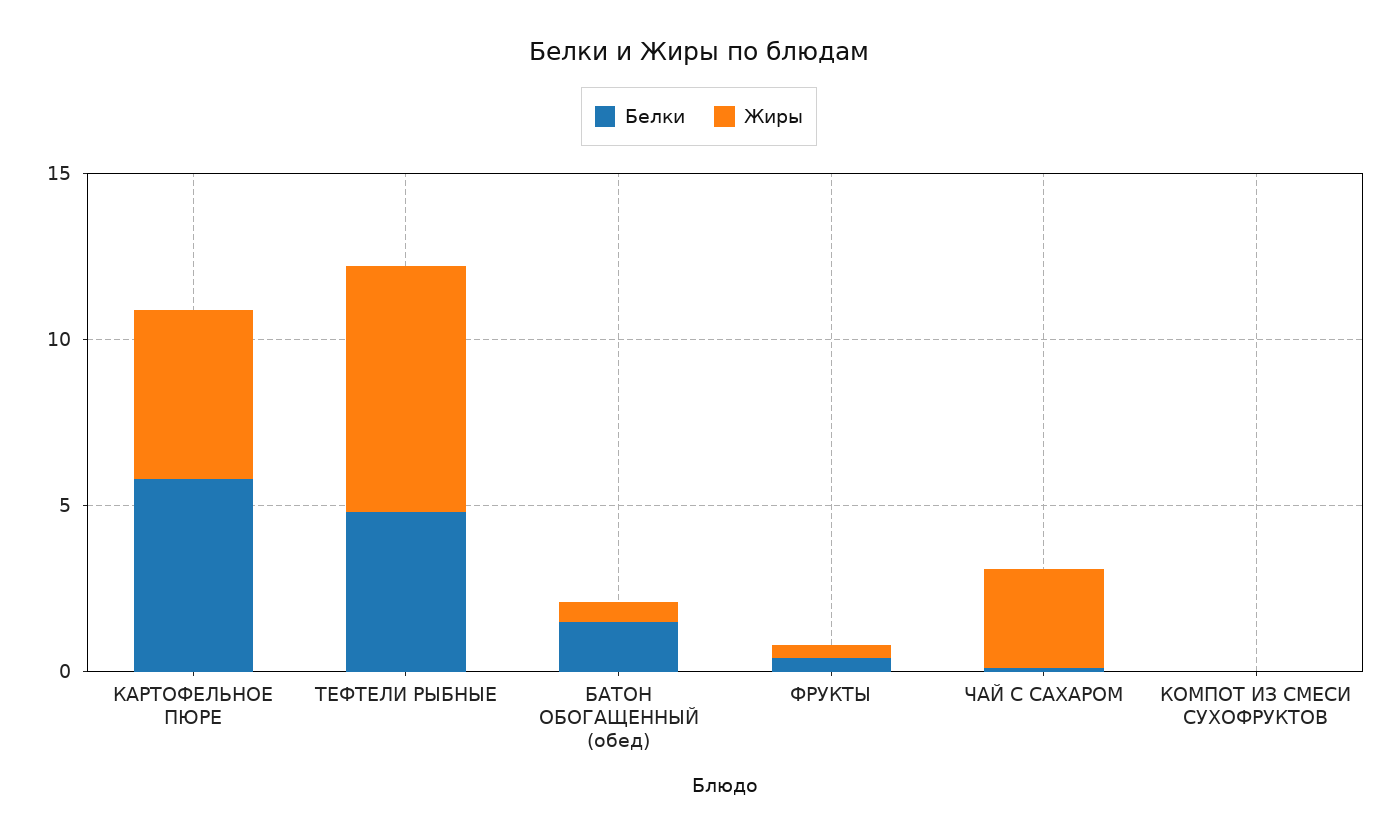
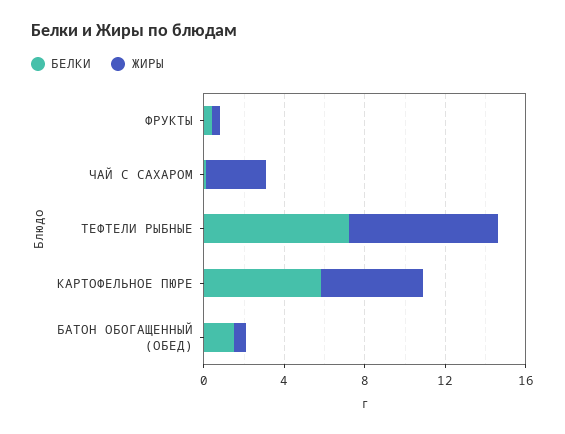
Белки, ТЕФТЕЛИ РЫБНЫЕ: 5 -> 7
Белки, КОМПОТ ИЗ СМЕСИ СУХОФРУКТОВ: 0 -> none
Жиры, КОМПОТ ИЗ СМЕСИ СУХОФРУКТОВ: 0 -> none

